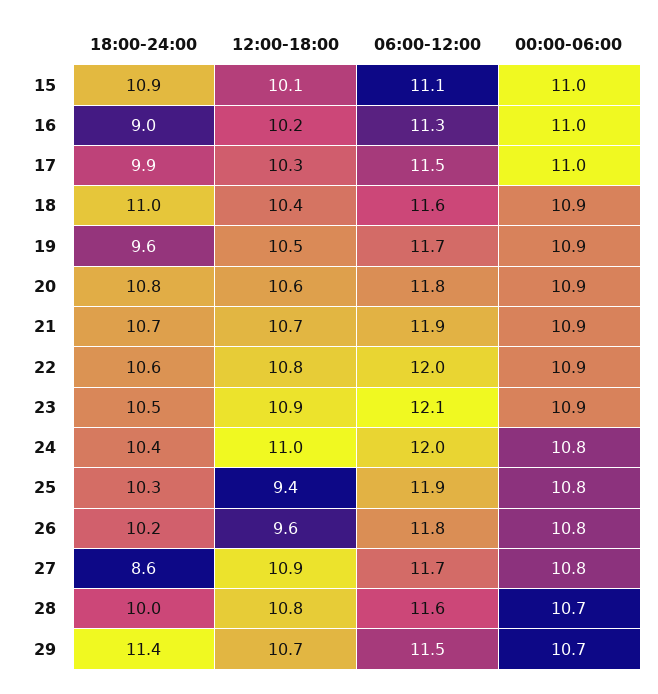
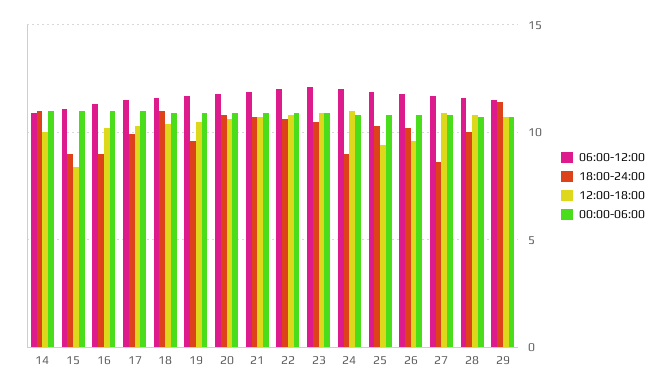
18:00-24:00, 15: 10.9 -> 9
12:00-18:00, 15: 10.1 -> 8.5
18:00-24:00, 24: 10.4 -> 9
06:00-12:00, 14: none -> 11
18:00-24:00, 14: none -> 11
12:00-18:00, 14: none -> 10
00:00-06:00, 14: none -> 11

